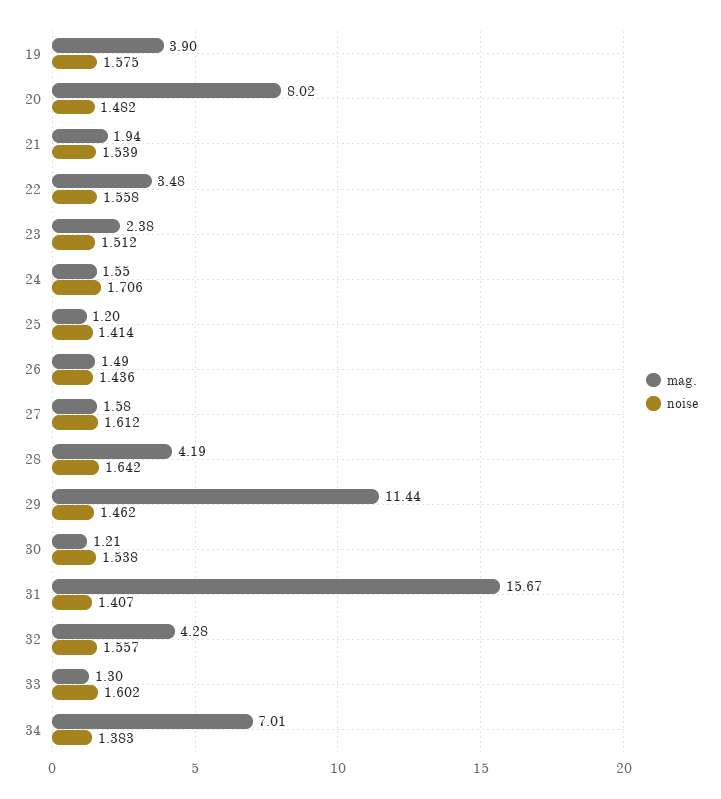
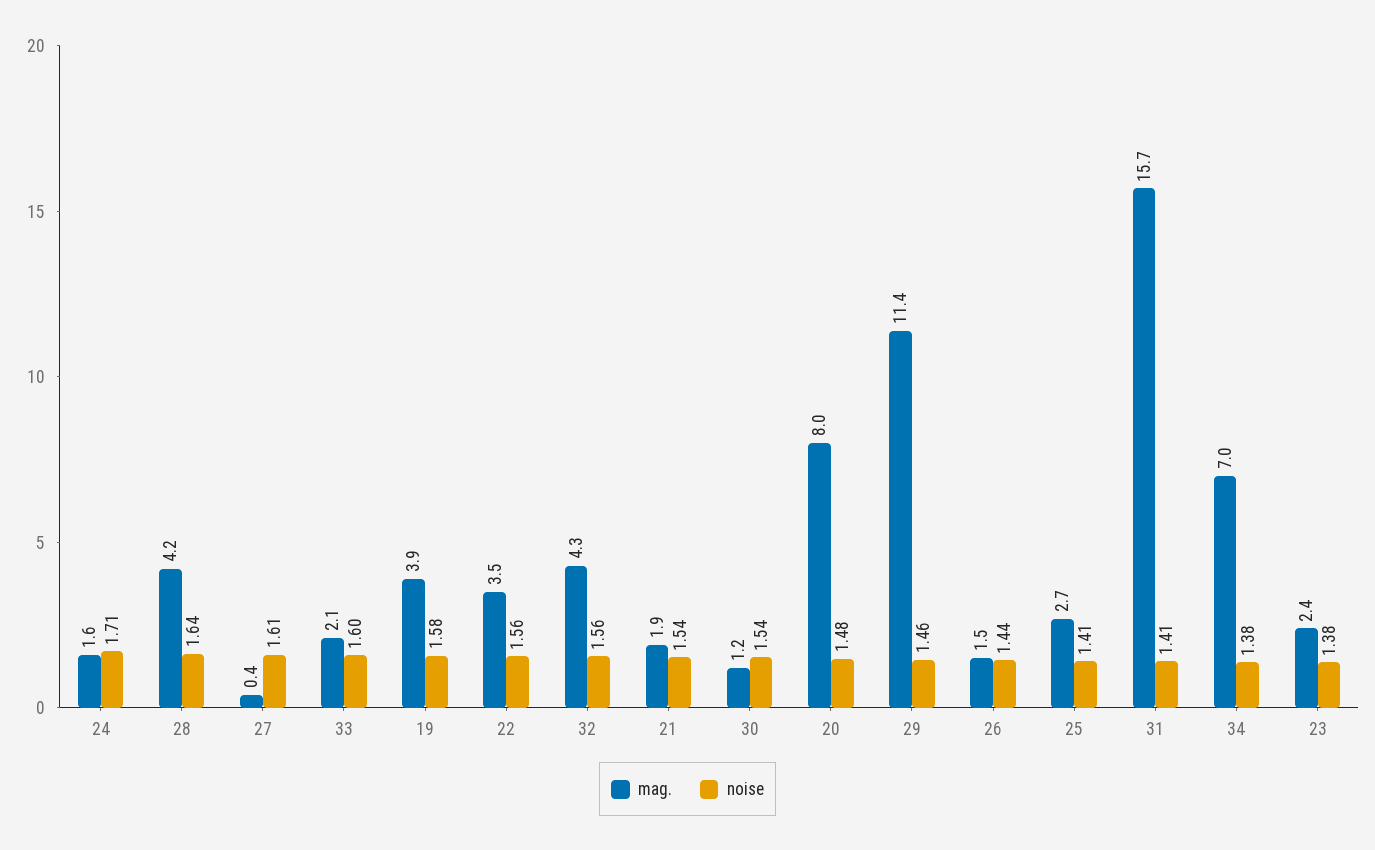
noise, 23: 1.512 -> 1.38
mag., 25: 1.2 -> 2.7
mag., 27: 1.58 -> 0.4
mag., 33: 1.3 -> 2.1

